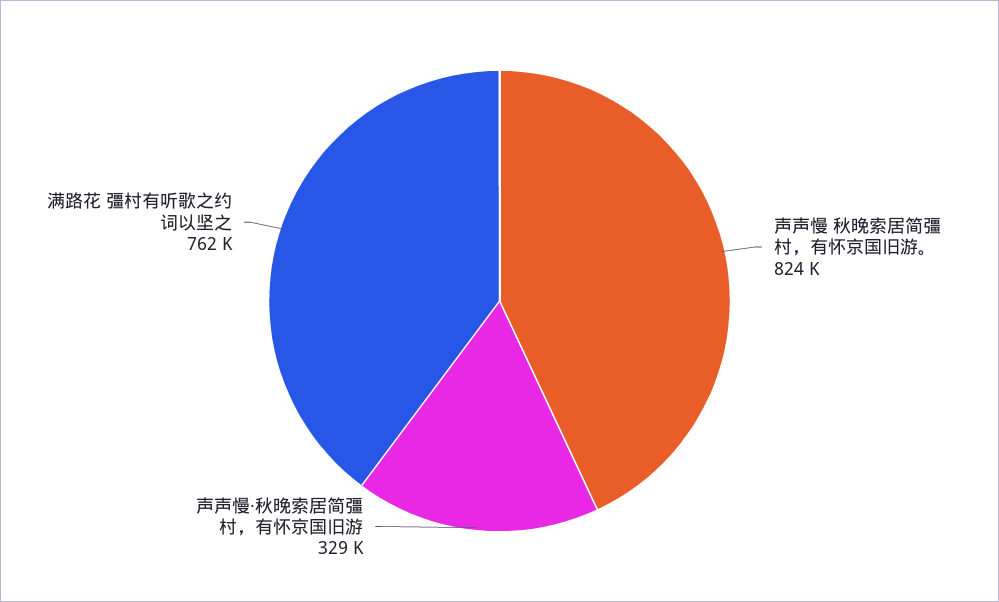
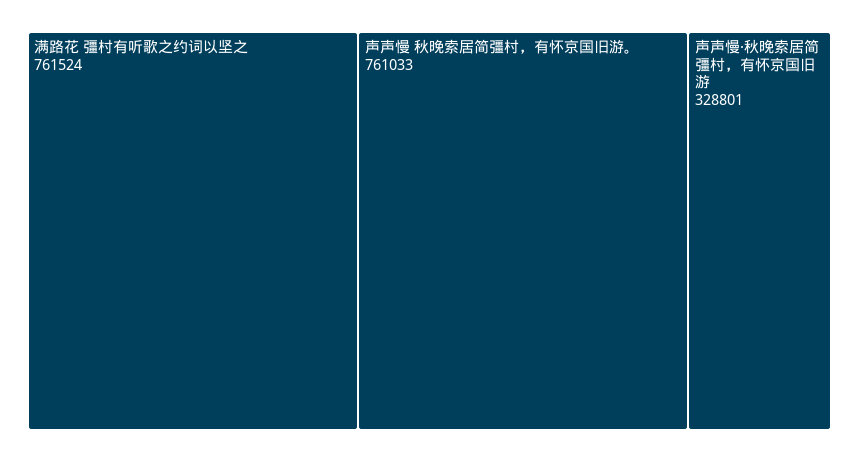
声声慢 秋晚索居简彊村，有怀京国旧游。: 824000 -> 761033

